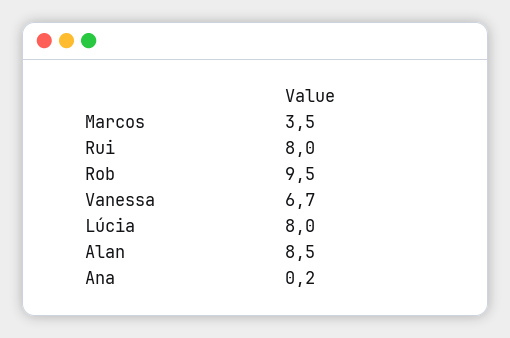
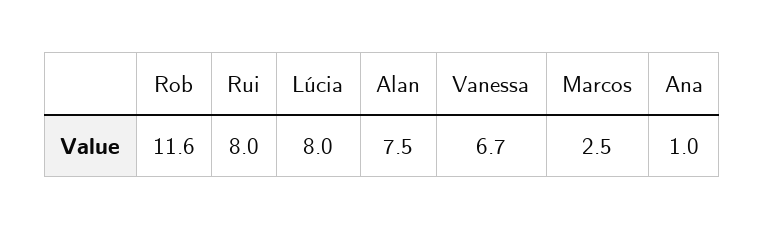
Marcos: 3.5 -> 2.5
Rob: 9.5 -> 11.6
Alan: 8.5 -> 7.5
Ana: 0.2 -> 1

